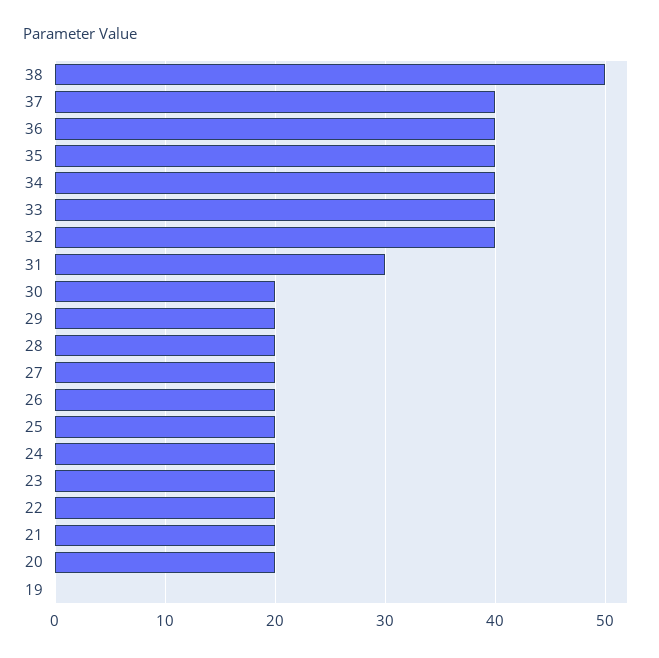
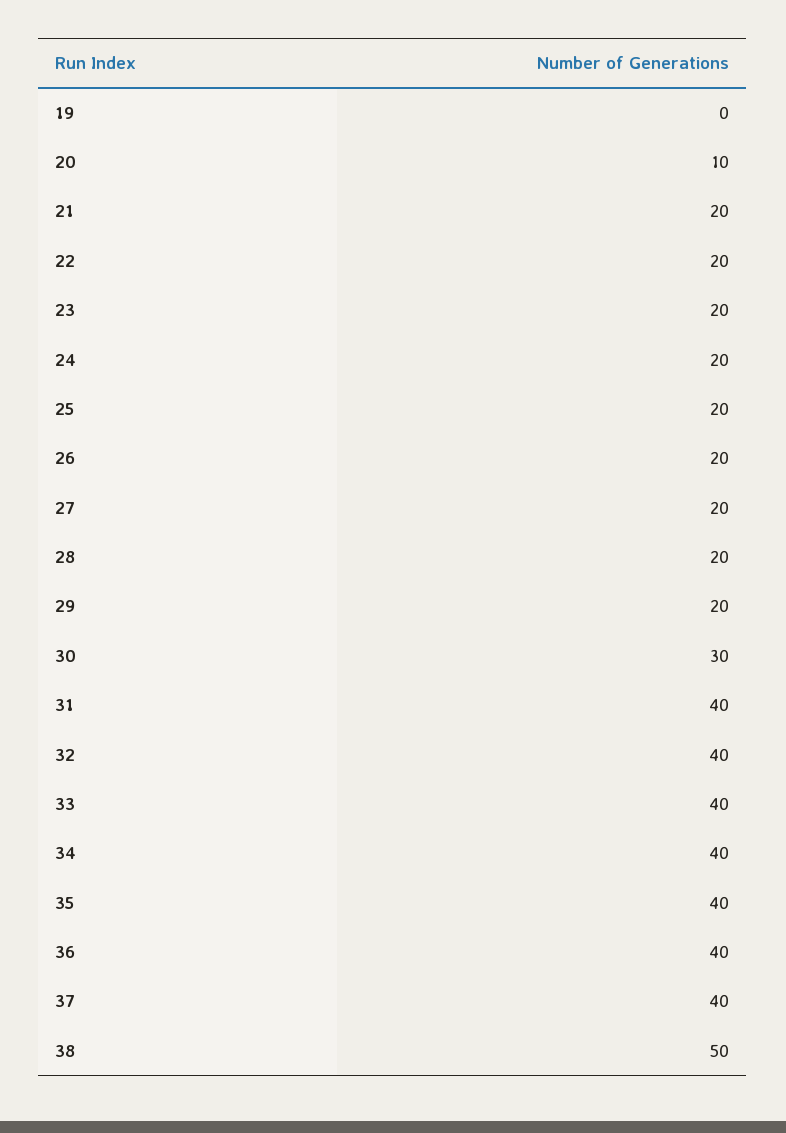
31: 30 -> 40
30: 20 -> 30
20: 20 -> 10

